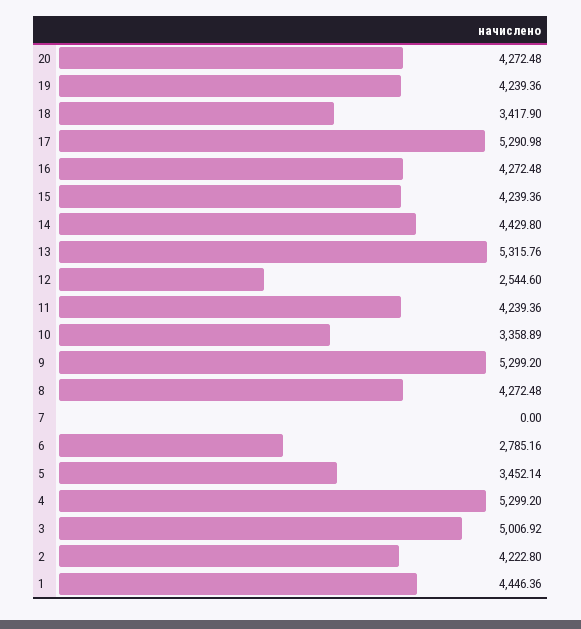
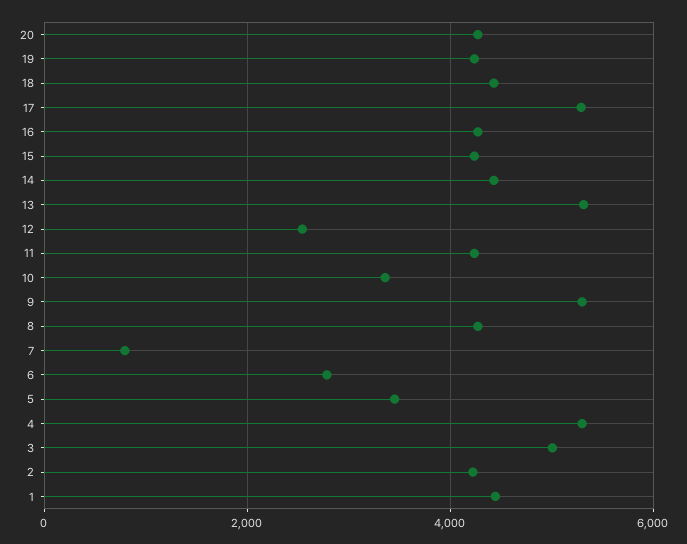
18: 3417.9 -> 4400
7: 0 -> 800

